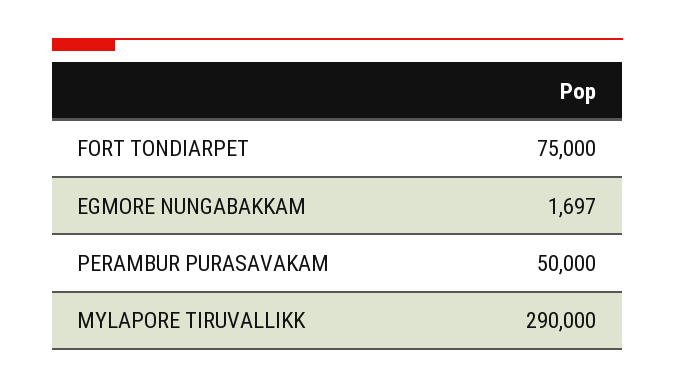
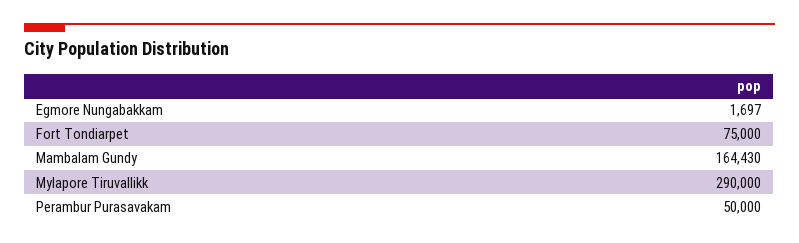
Mambalam Gundy: none -> 164430

